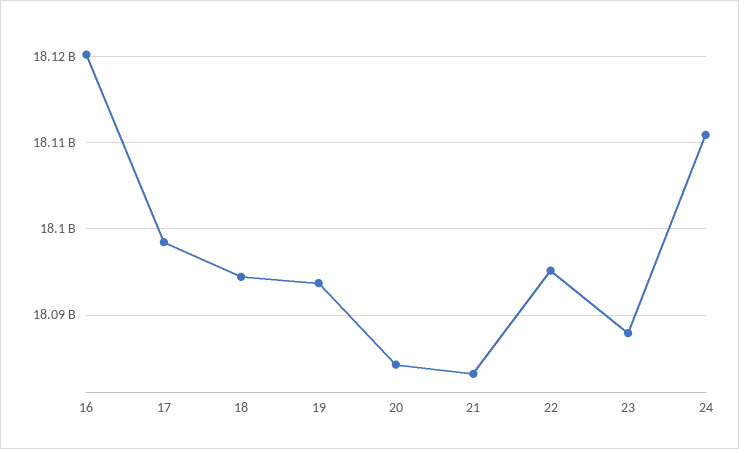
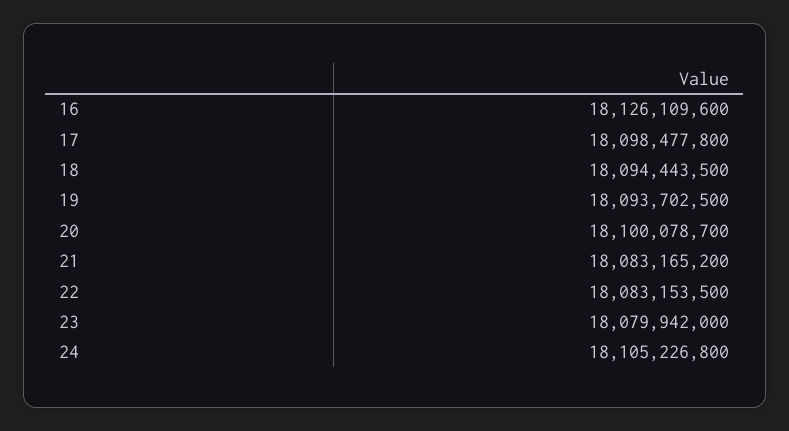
16: 18120000000 -> 18126109600
20: 18084000000 -> 18100078700
22: 18095000000 -> 18083153500
23: 18088000000 -> 18079942000
24: 18111000000 -> 18105226800

